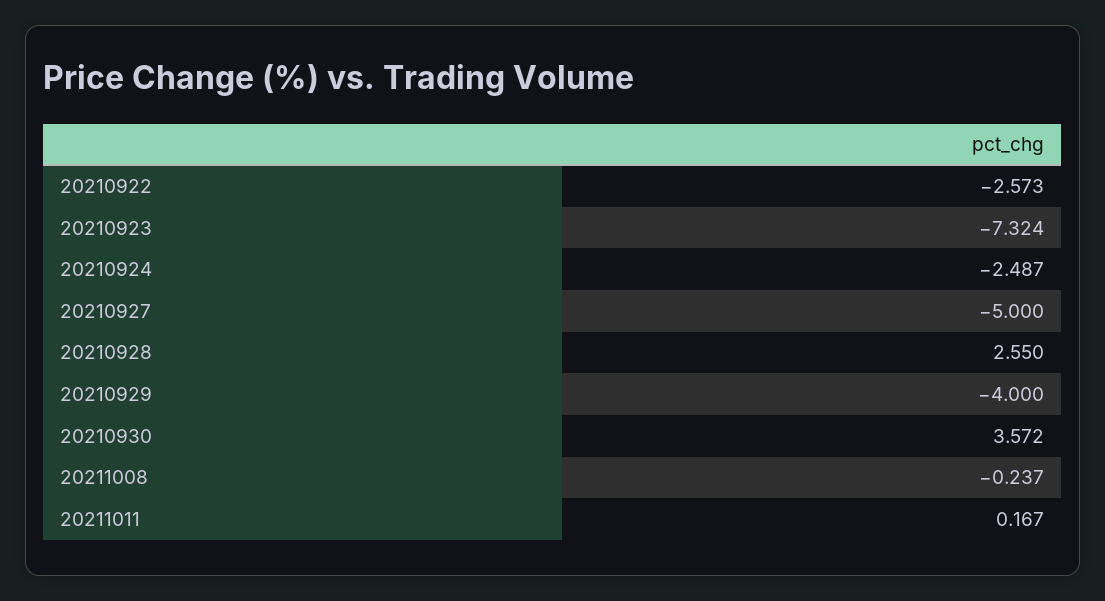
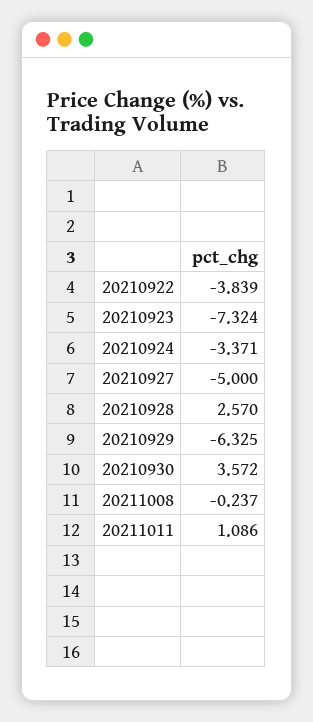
20210922: -2.573 -> -3.839
20210924: -2.487 -> -3.371
20210928: 2.55 -> 2.57
20210929: -4 -> -6.325
20211011: 0.167 -> 1.086

